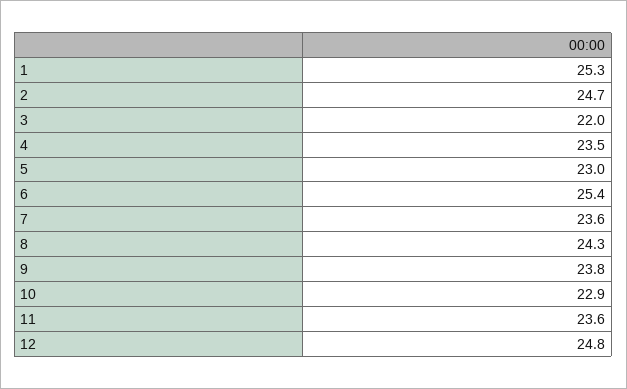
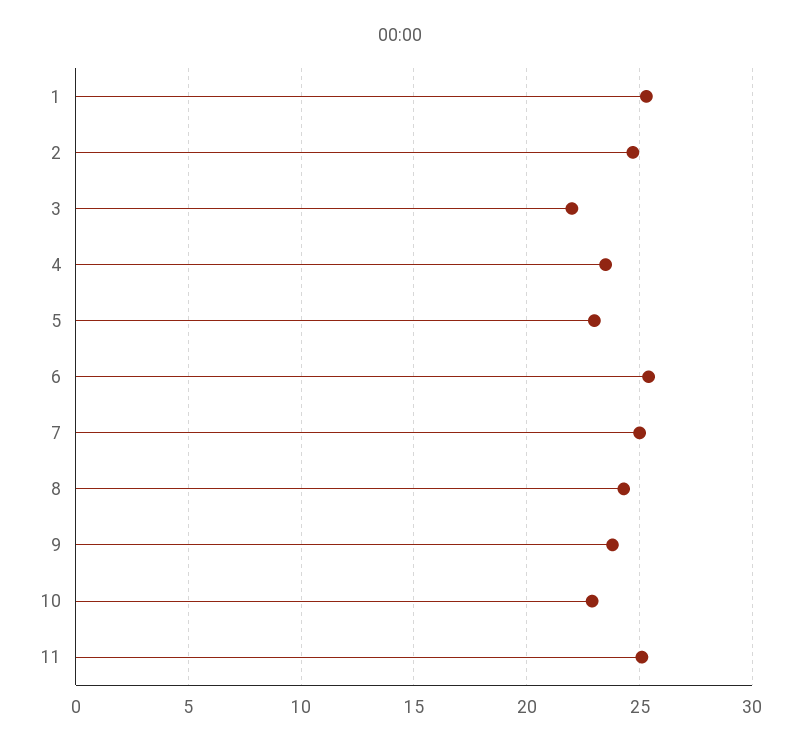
7: 23.6 -> 25
11: 23.6 -> 25
12: 24.8 -> none

